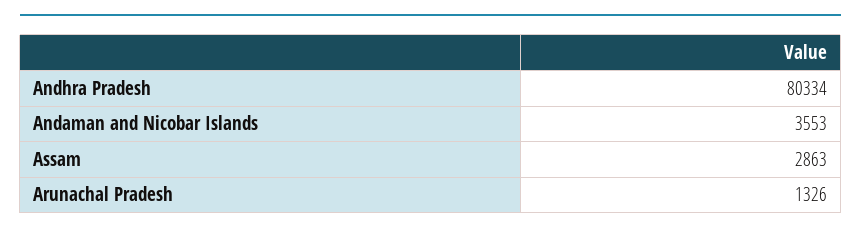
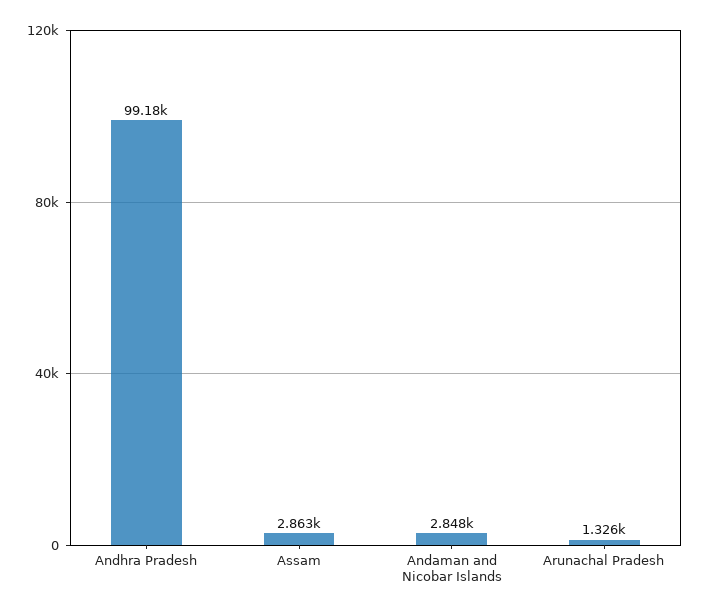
Andhra Pradesh: 80334 -> 99180
Andaman and Nicobar Islands: 3553 -> 2848

